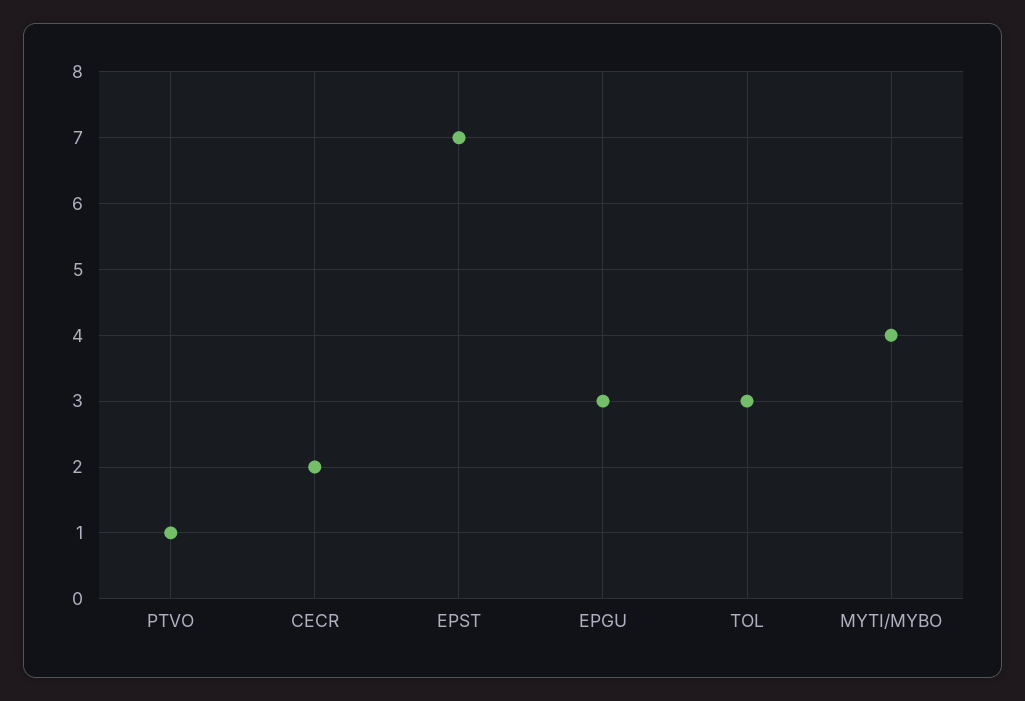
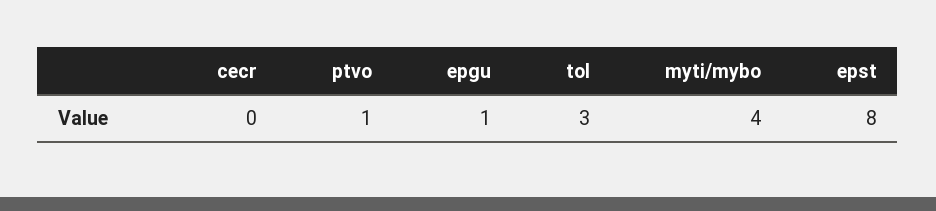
CECR: 2 -> 0
EPST: 7 -> 8
EPGU: 3 -> 1

